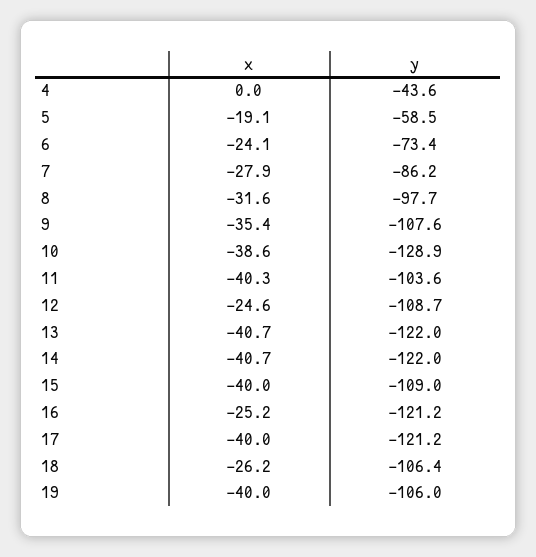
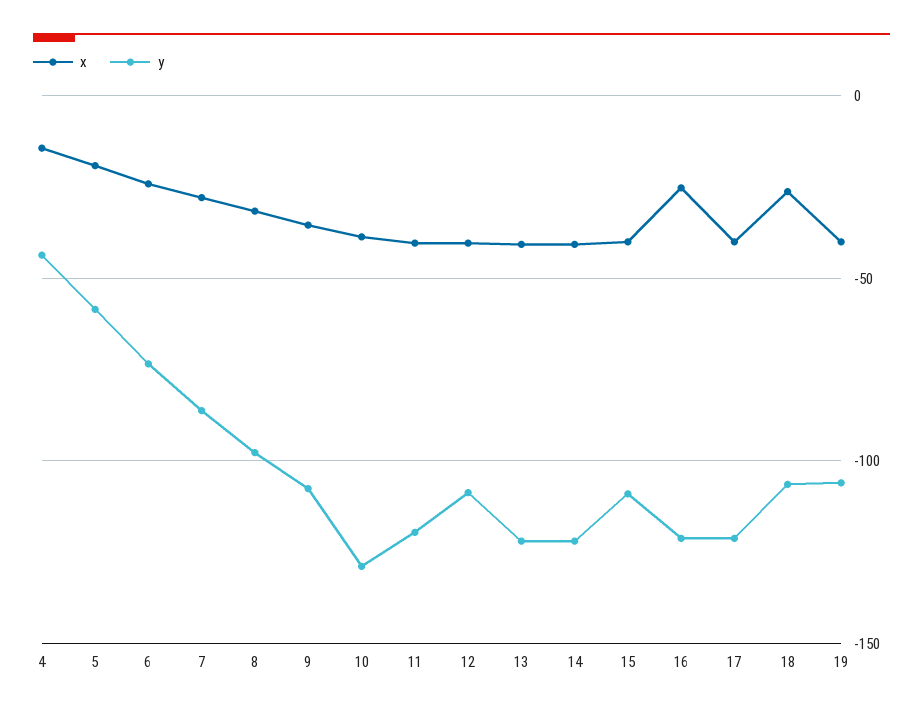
x, 4: 0 -> -15
y, 11: -103.6 -> -120
x, 12: -24.6 -> -40

